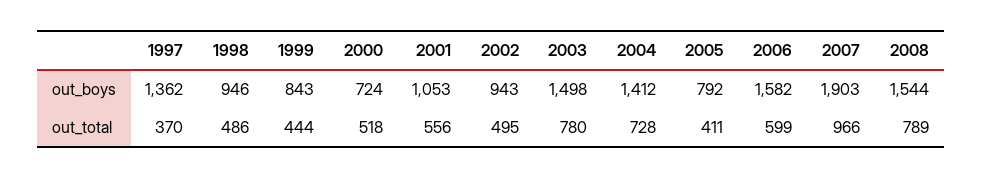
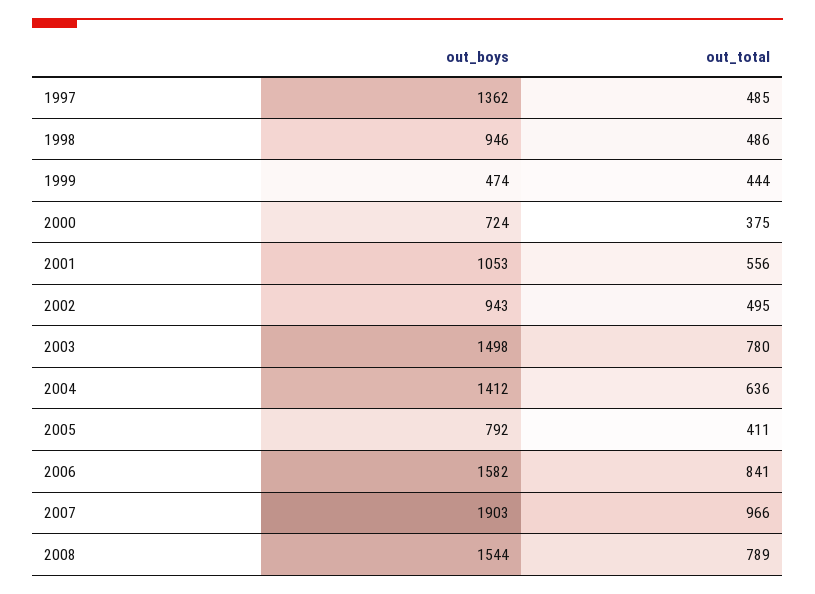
1999, out_boys: 843 -> 474
1997, out_total: 370 -> 485
2000, out_total: 518 -> 375
2004, out_total: 728 -> 636
2006, out_total: 599 -> 841

